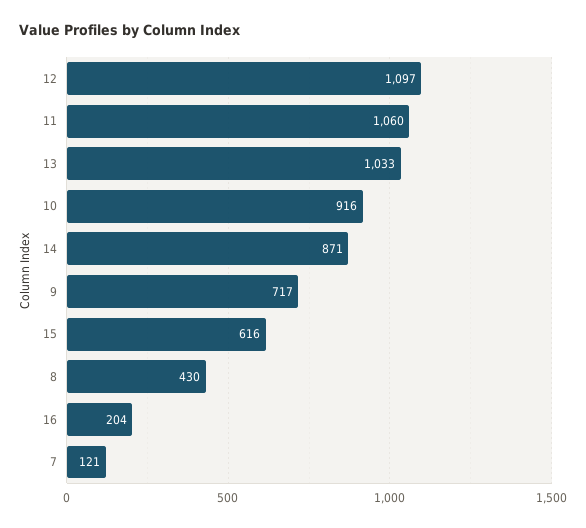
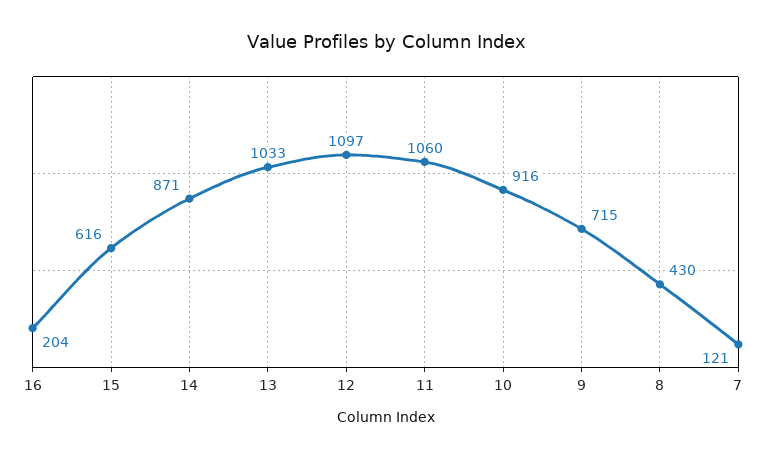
9: 717 -> 715

